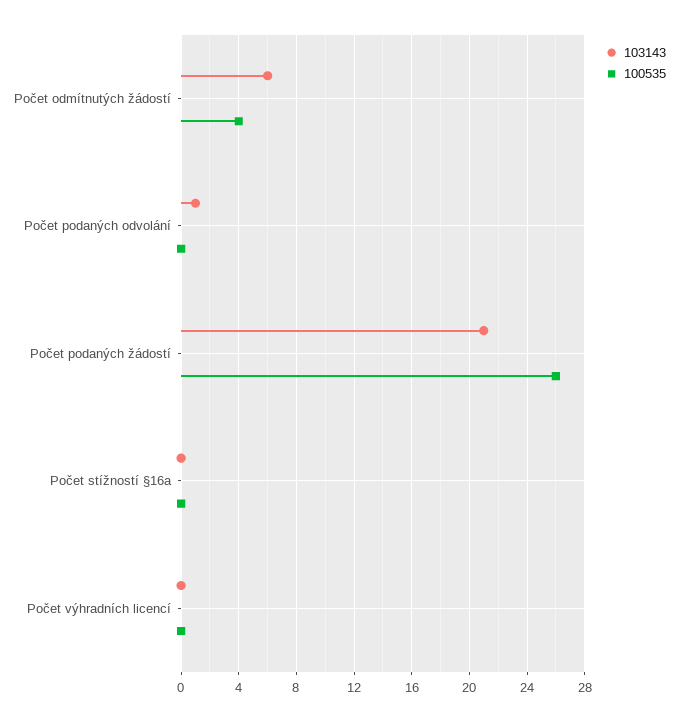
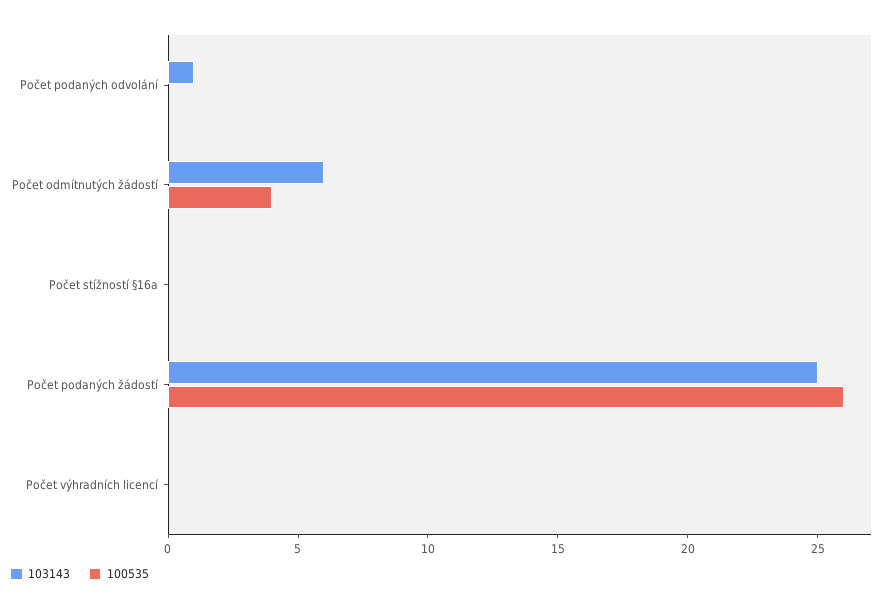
103143, Počet podaných žádostí: 21 -> 25

